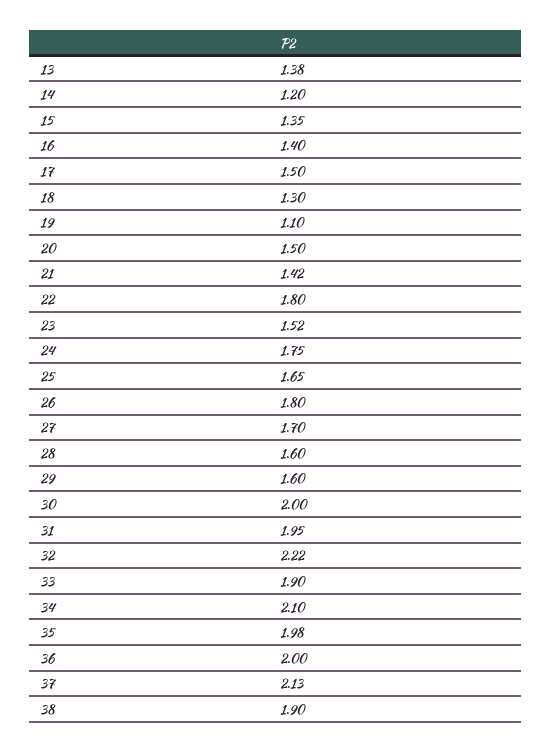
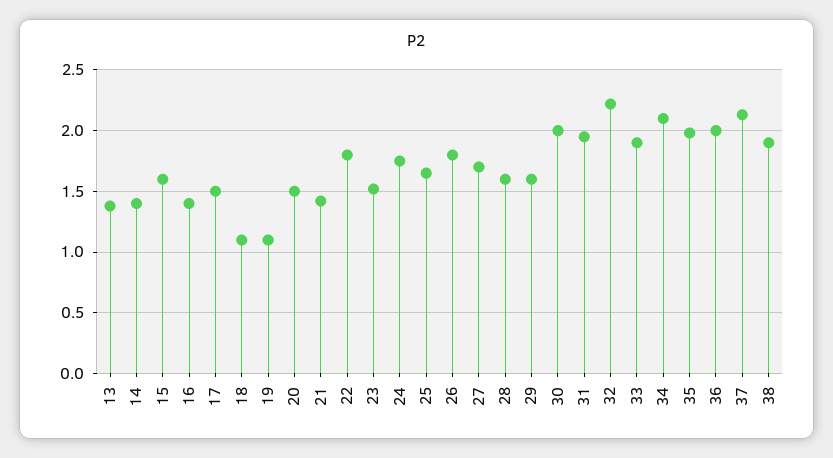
14: 1.2 -> 1.4
15: 1.35 -> 1.6
18: 1.3 -> 1.1

